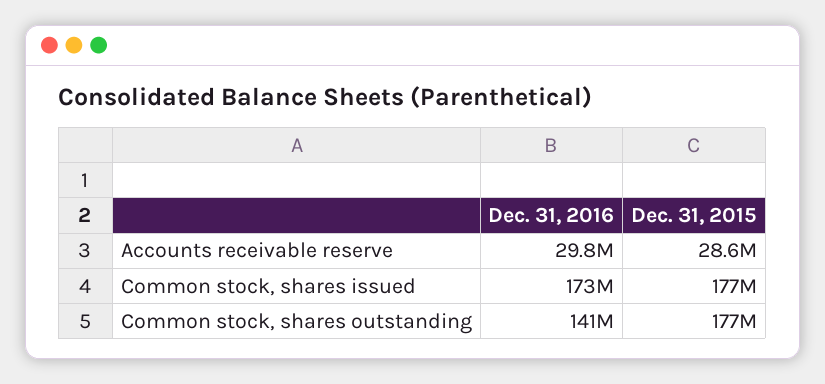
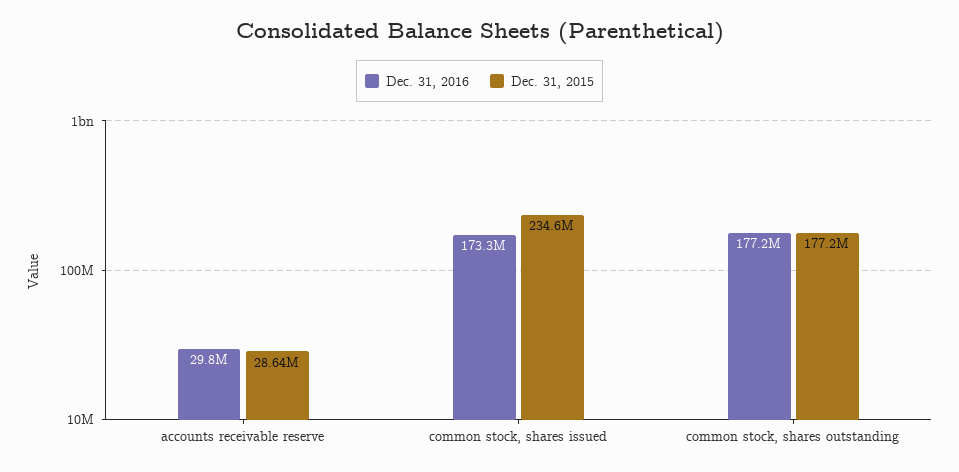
Dec. 31, 2015, Common stock, shares issued: 177000000 -> 234600000
Dec. 31, 2016, Common stock, shares outstanding: 141000000 -> 177200000

